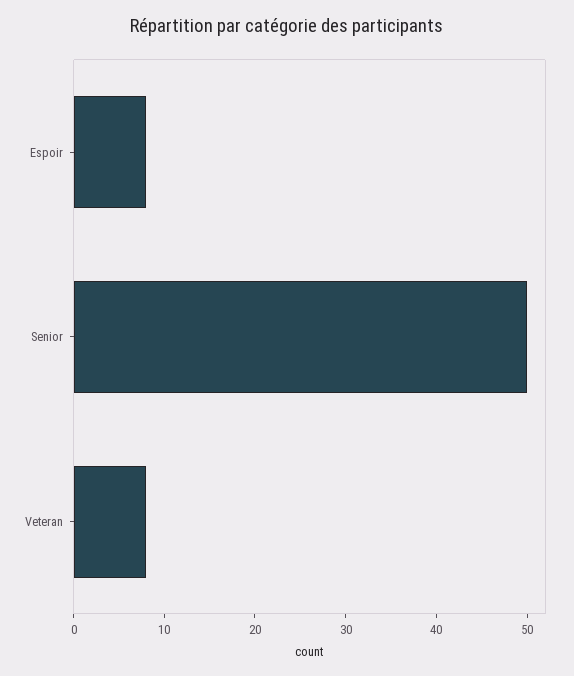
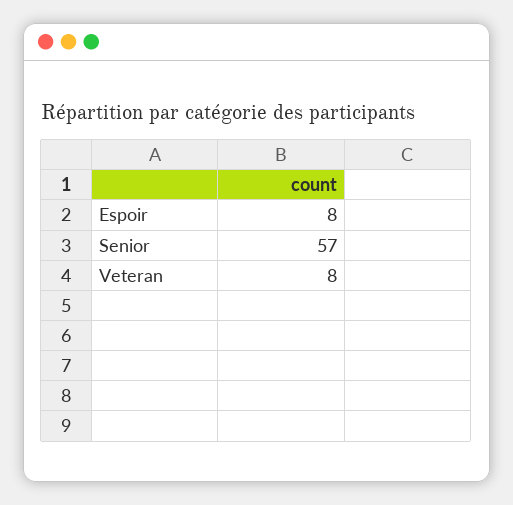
Senior: 50 -> 57

